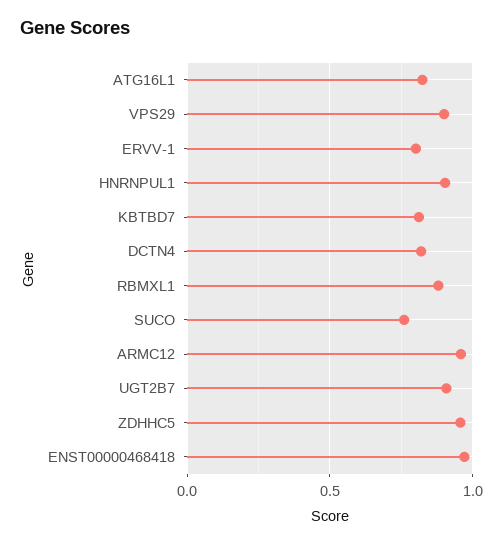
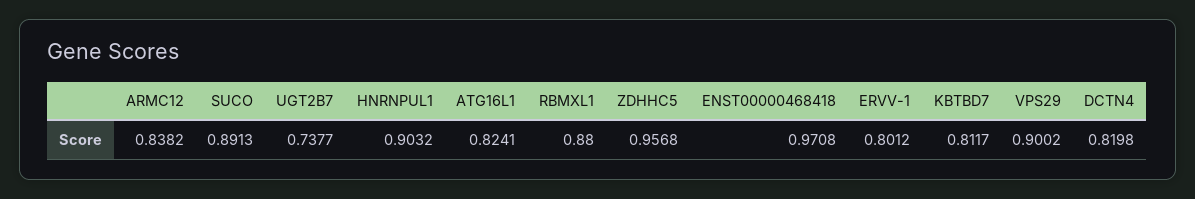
SUCO: 0.75 -> 0.8913
ARMC12: 0.95 -> 0.8382
UGT2B7: 0.9 -> 0.7377

